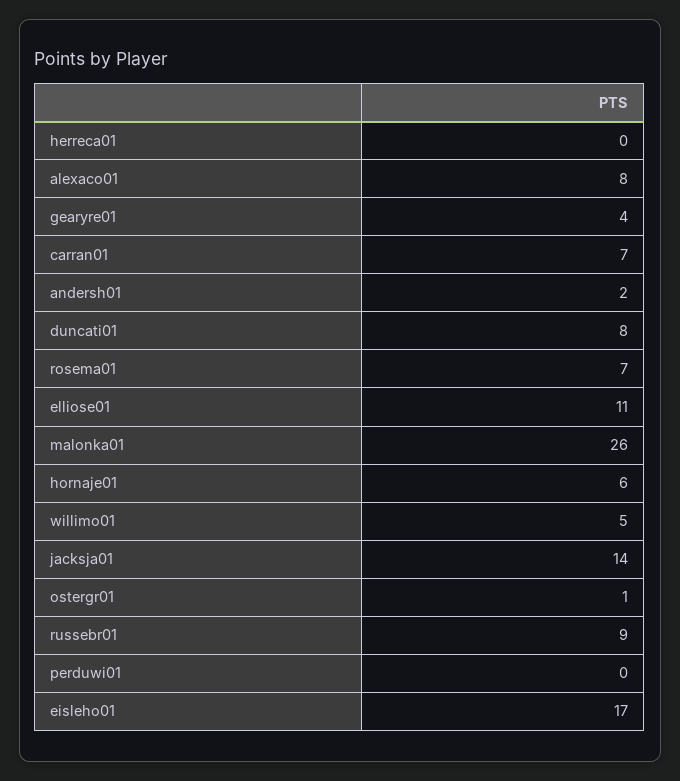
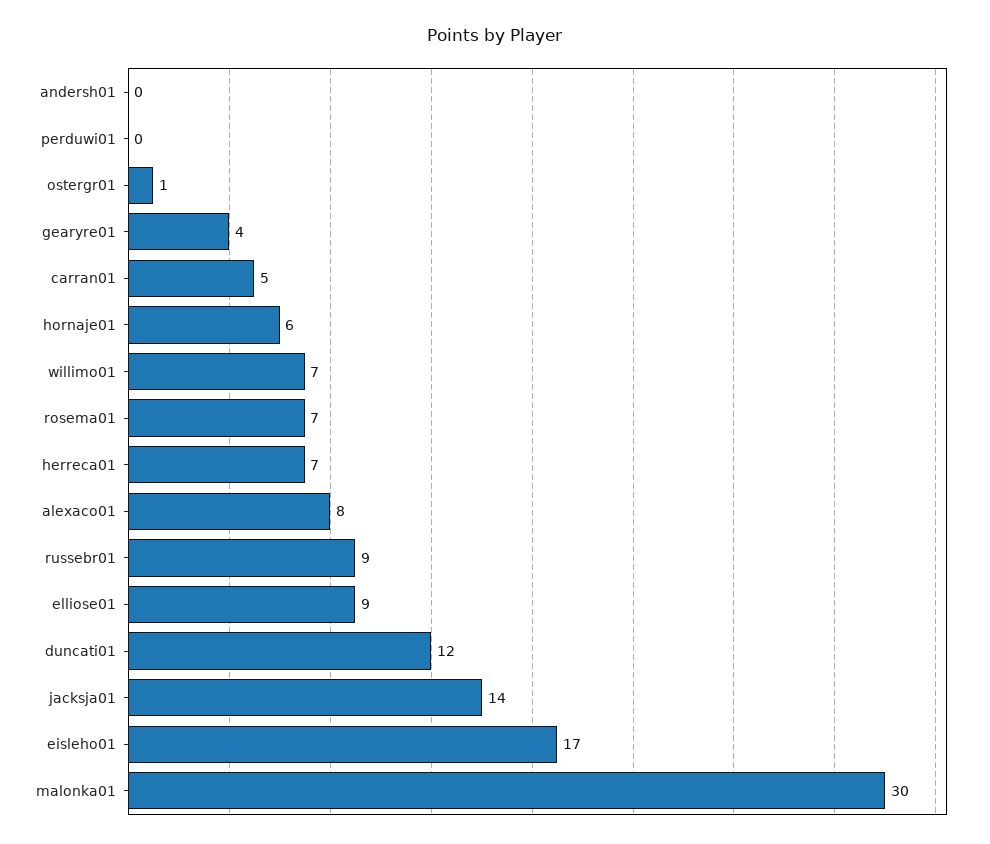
herreca01: 0 -> 7
carran01: 7 -> 5
andersh01: 2 -> 0
duncati01: 8 -> 12
elliose01: 11 -> 9
malonka01: 26 -> 30
willimo01: 5 -> 7

